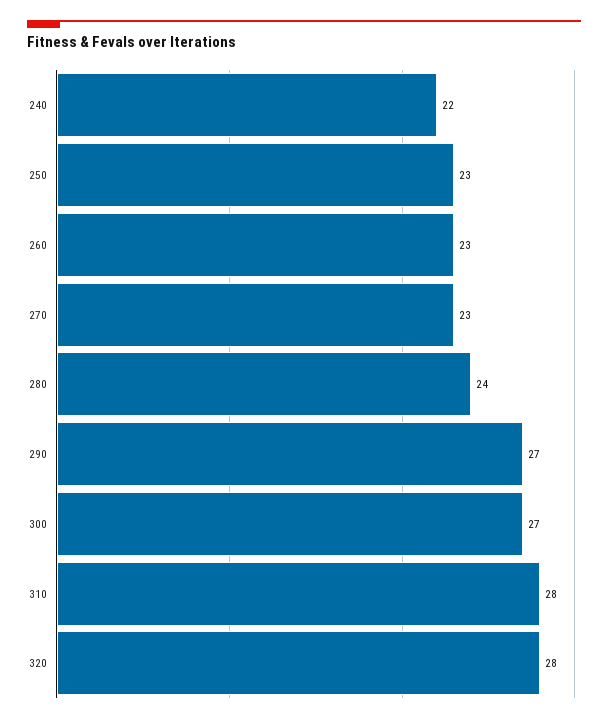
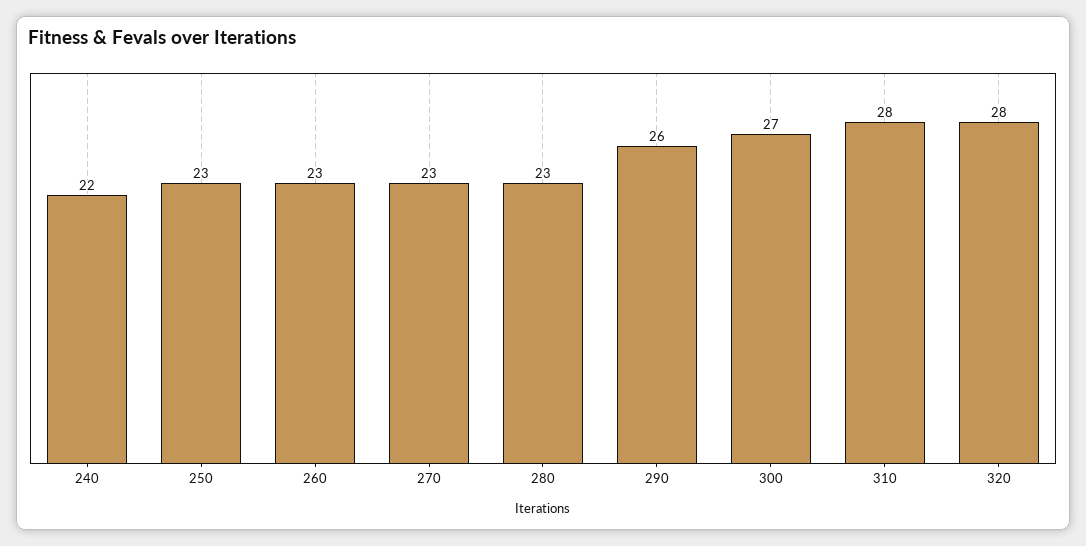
280: 24 -> 23
290: 27 -> 26

